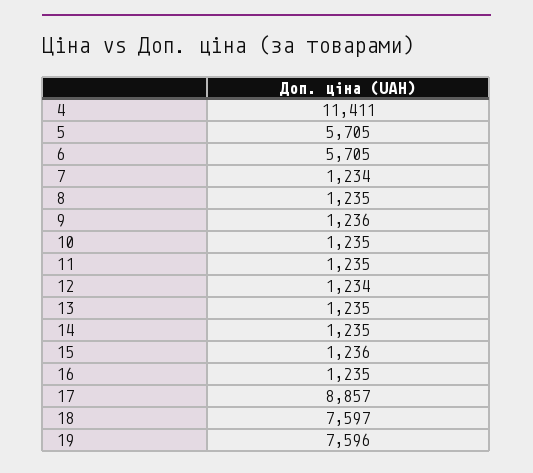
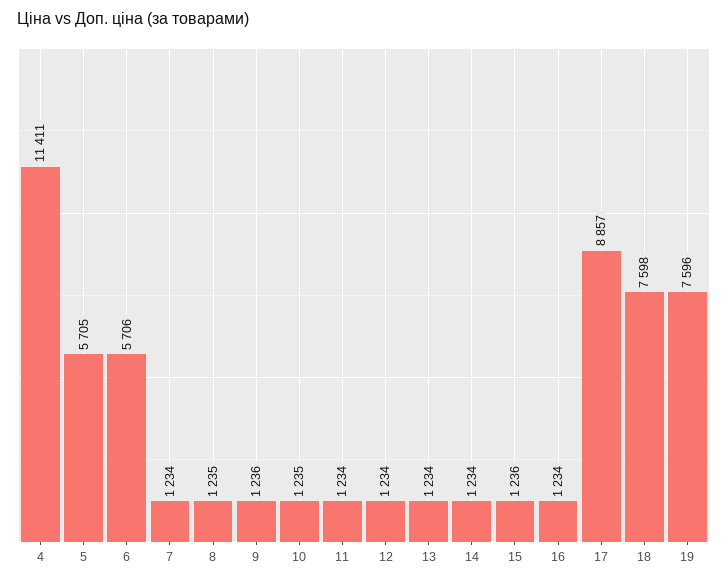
6: 5705 -> 5706
11: 1235 -> 1234
13: 1235 -> 1234
14: 1235 -> 1234
16: 1235 -> 1234
18: 7597 -> 7598

